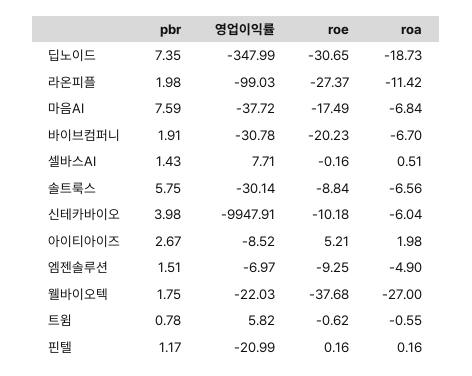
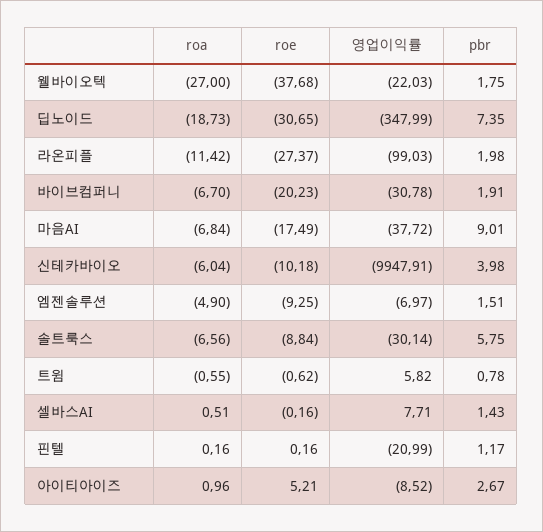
pbr, 마음AI: 7.59 -> 9.01
roa, 아이티아이즈: 1.98 -> 0.96

